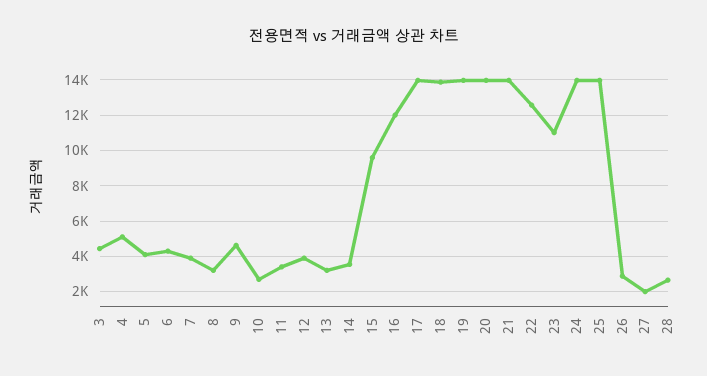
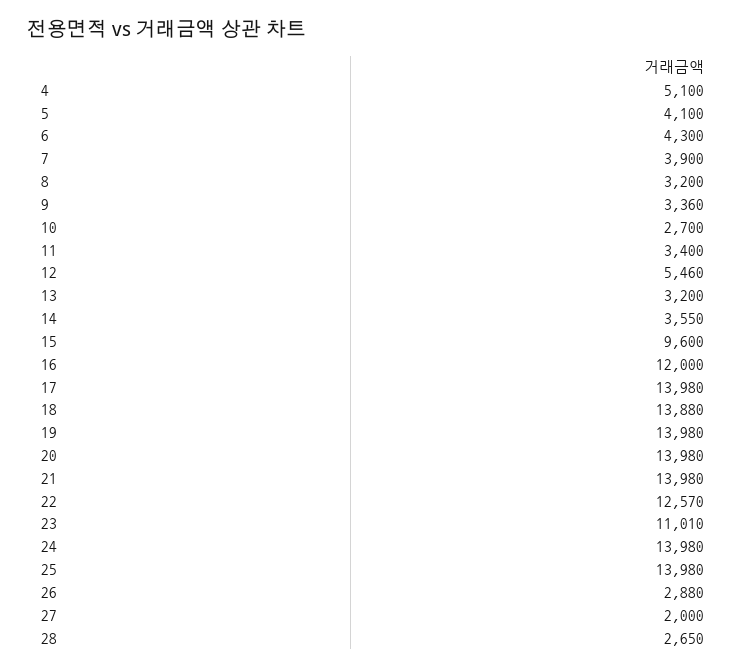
3: 4500 -> none
9: 4500 -> 3360
12: 4000 -> 5460

